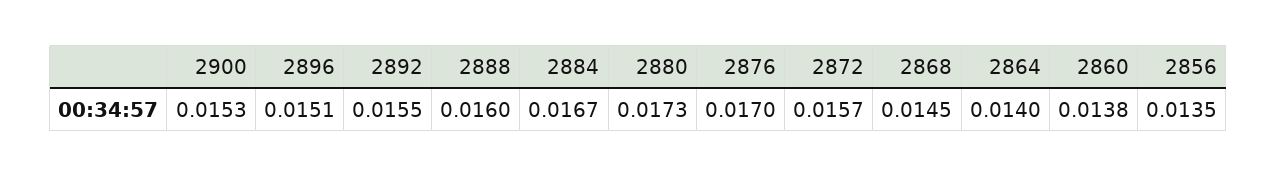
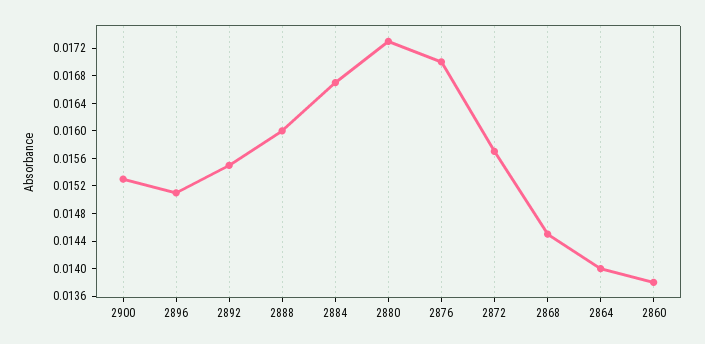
2856: 0.0135 -> none

